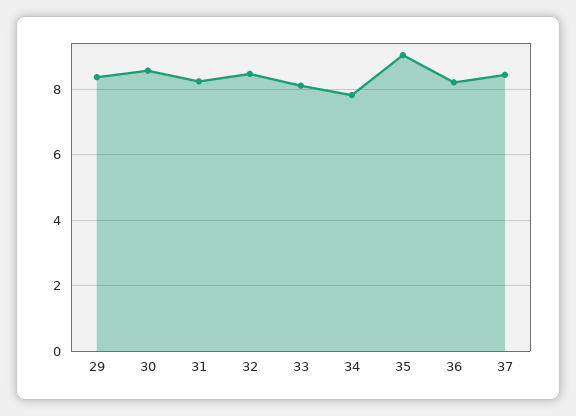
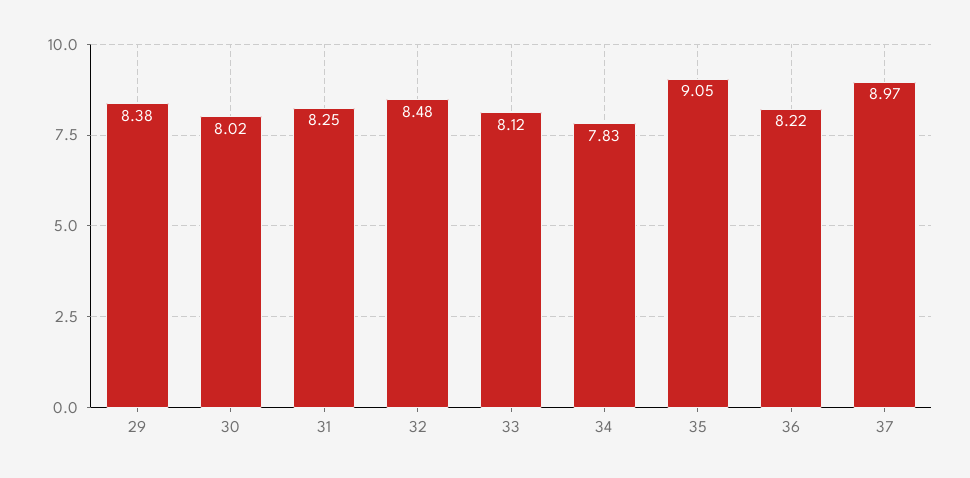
30: 8.6 -> 8.02
37: 8.4 -> 8.97

